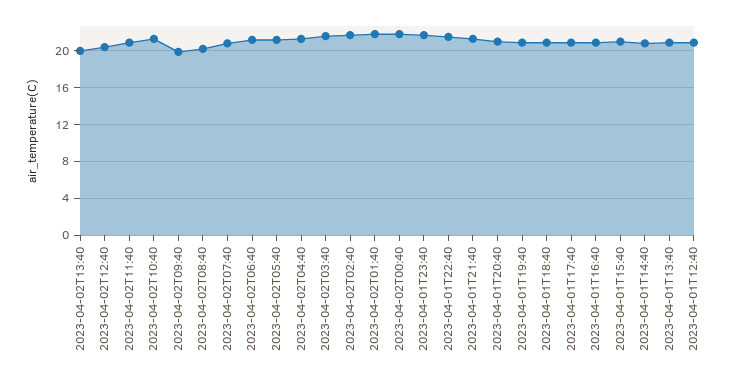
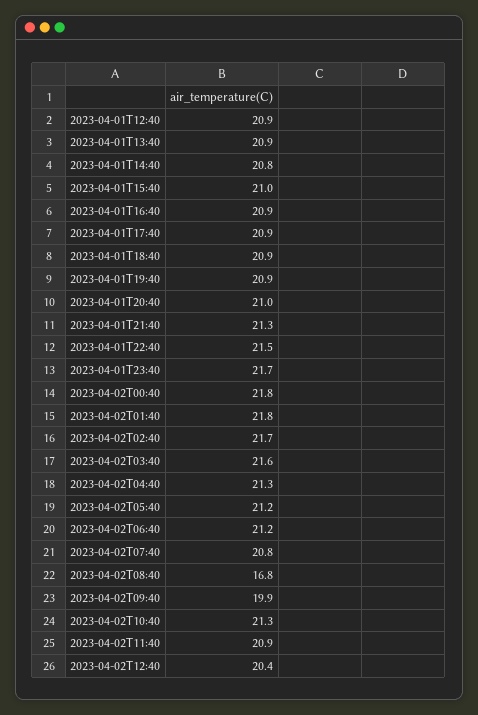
2023-04-02T13:40: 20 -> none
2023-04-02T08:40: 20 -> 16.8

